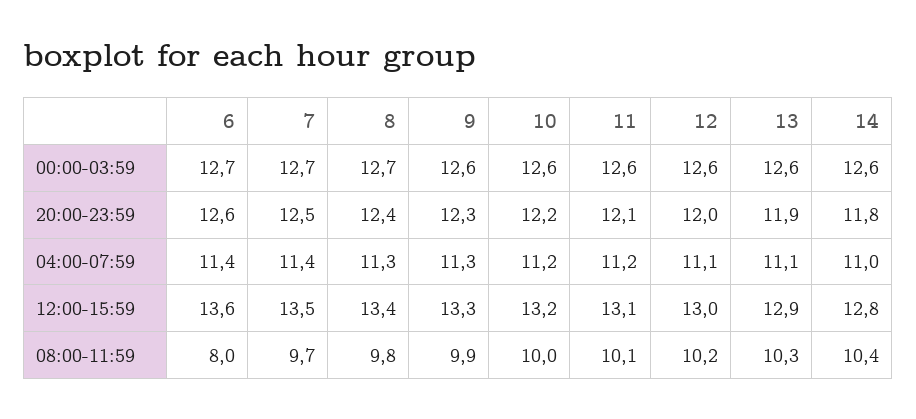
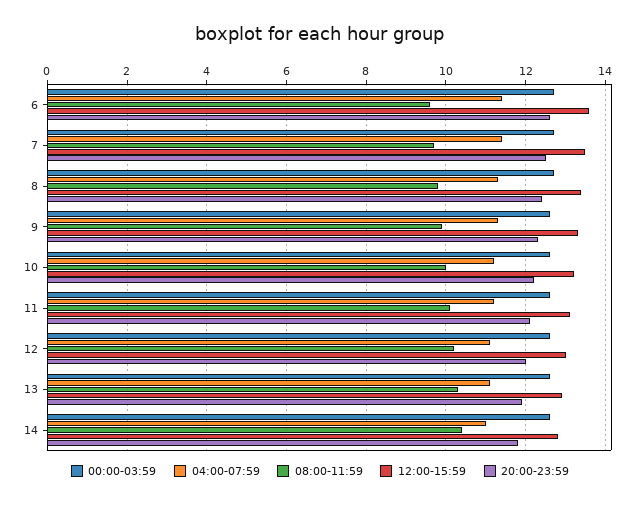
08:00-11:59, 6: 8 -> 9.5

